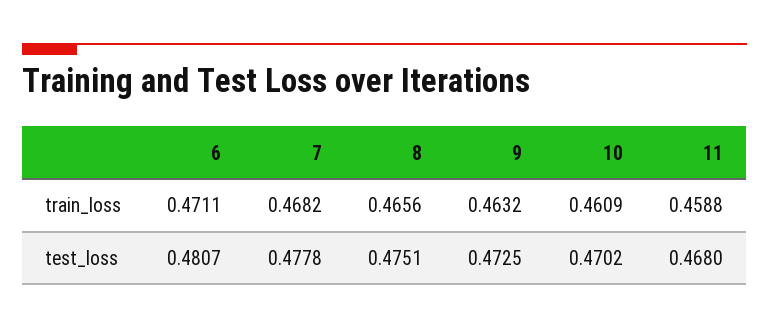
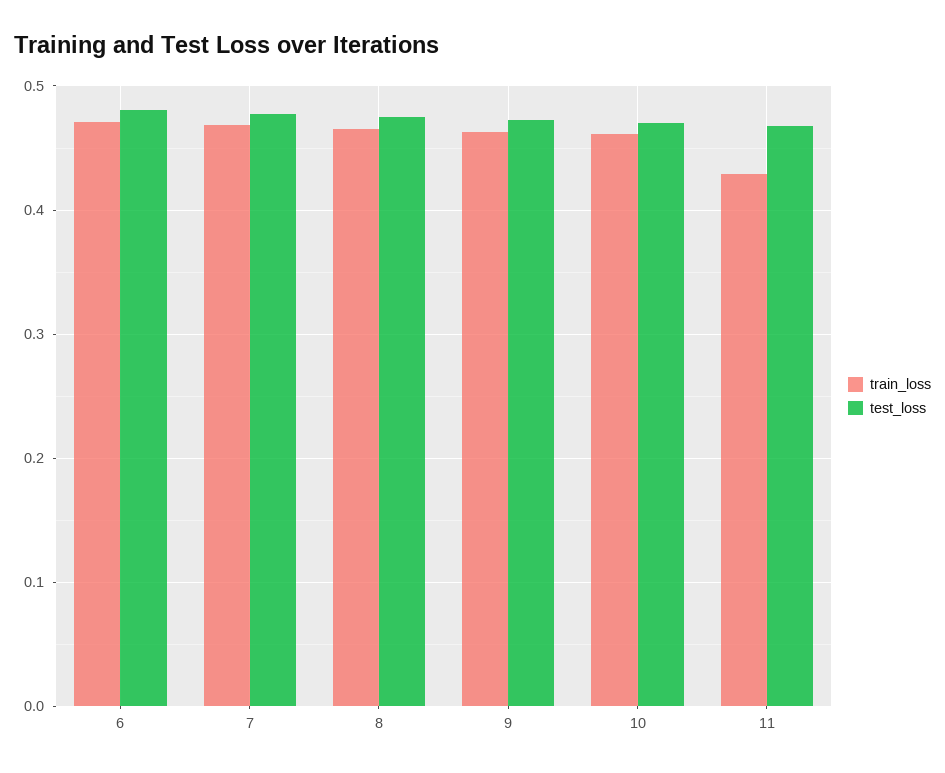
train_loss, 11: 0.4588 -> 0.43

